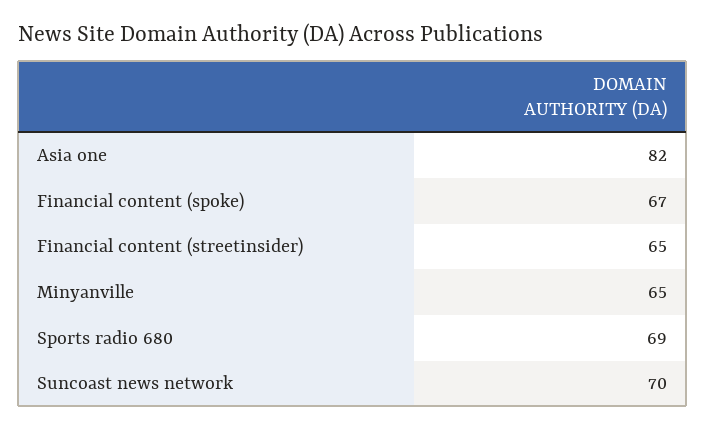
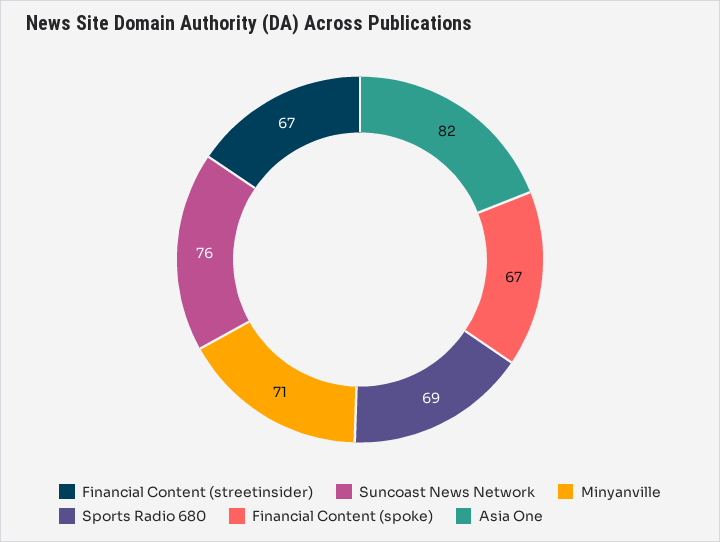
Financial content (streetinsider): 65 -> 67
Minyanville: 65 -> 71
Suncoast news network: 70 -> 76

